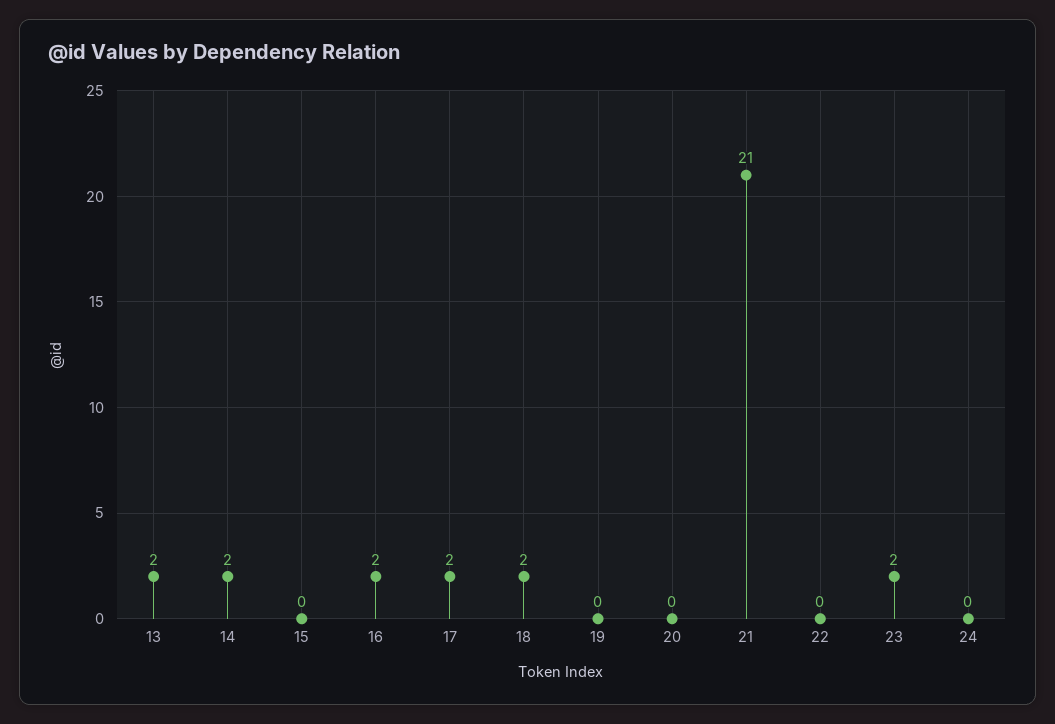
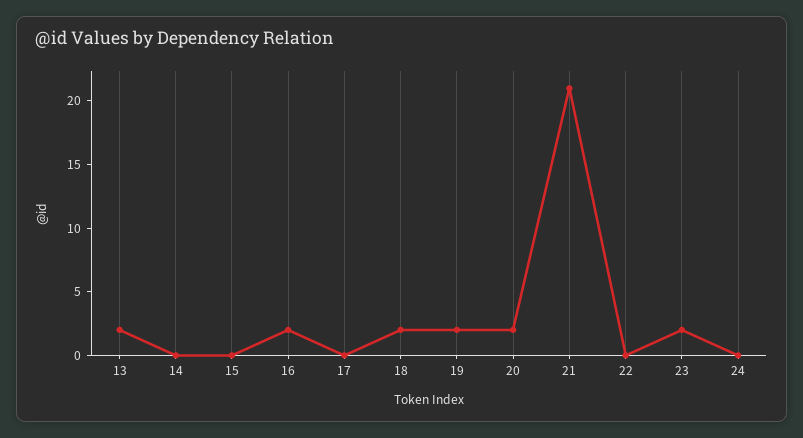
14: 2 -> 0
17: 2 -> 0
19: 0 -> 2
20: 0 -> 2

